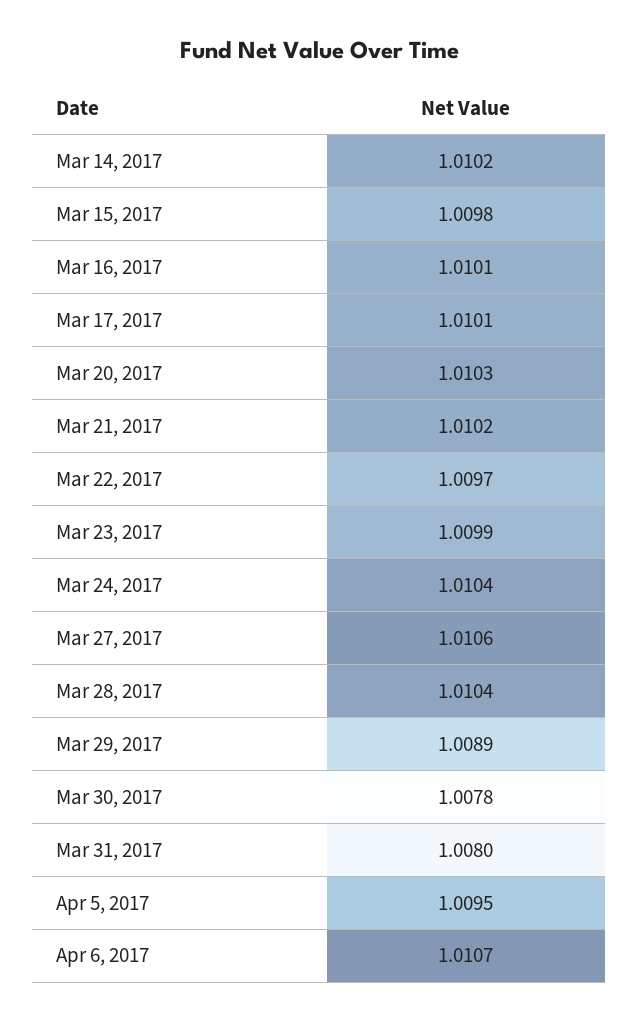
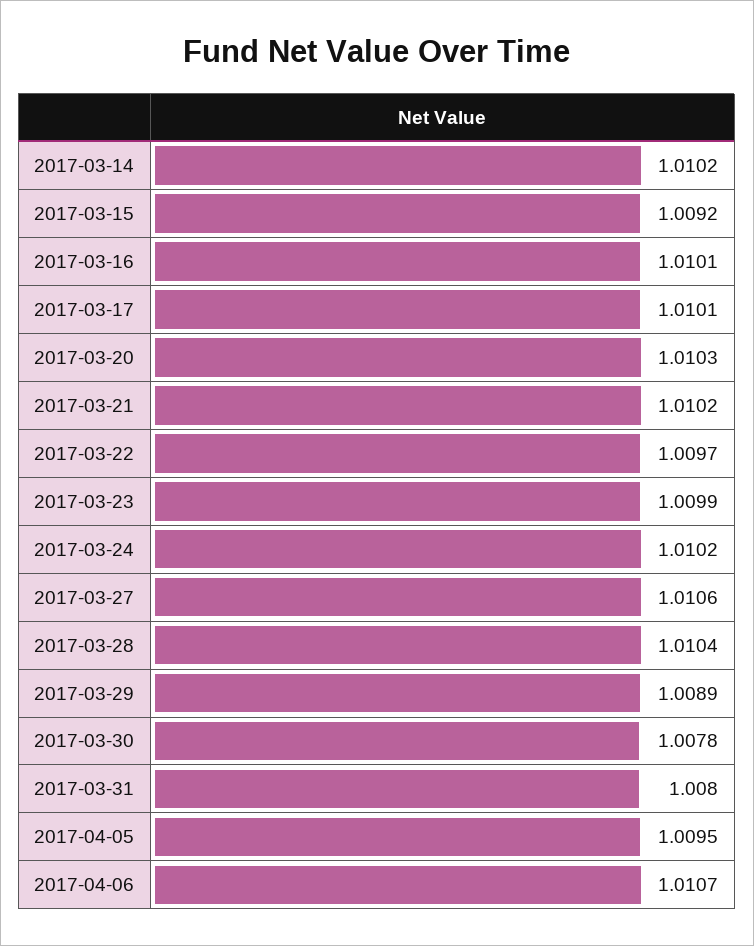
Mar 15, 2017: 1.0098 -> 1.0092
Mar 24, 2017: 1.0104 -> 1.0102

